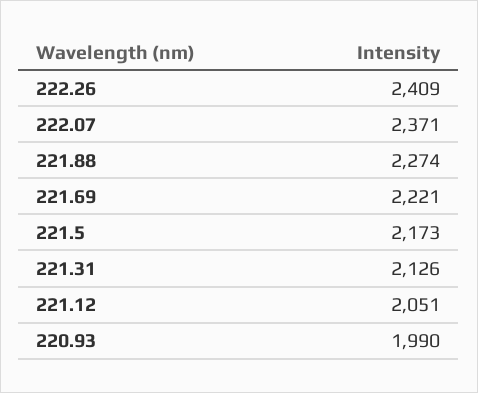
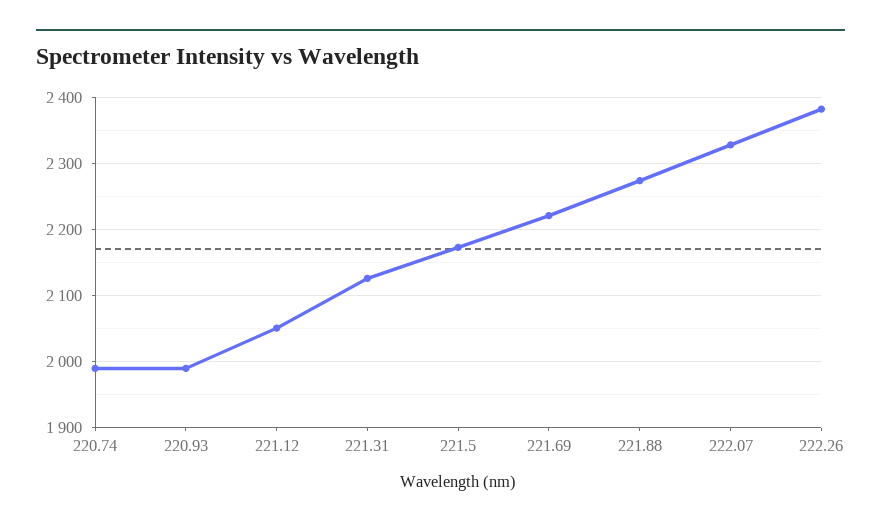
222.26: 2409 -> 2380
222.07: 2371 -> 2330
220.74: none -> 1990

